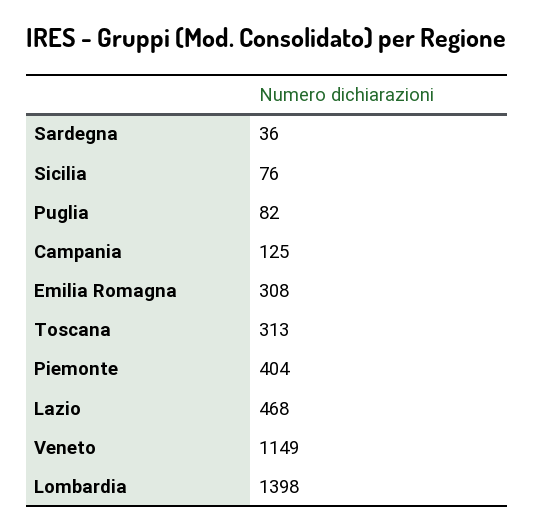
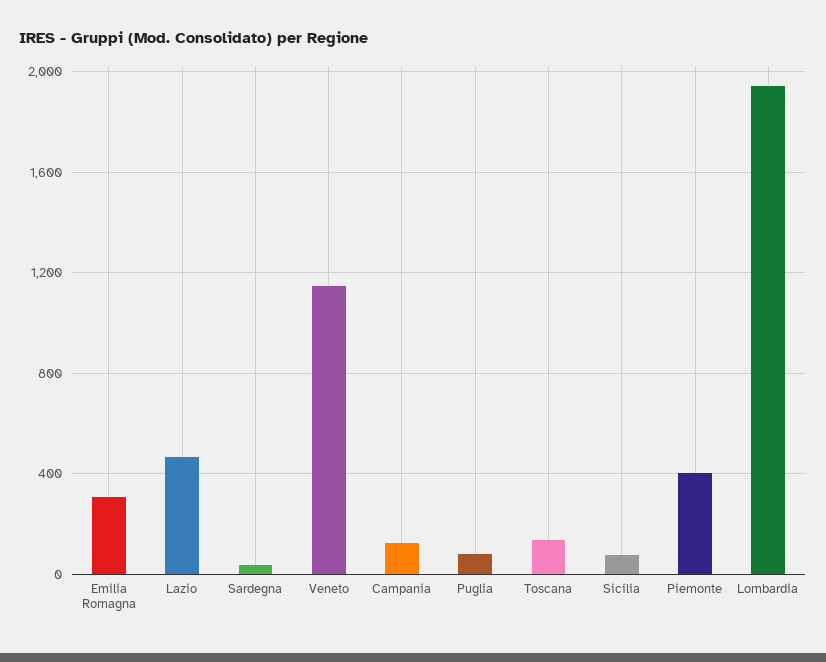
Toscana: 313 -> 150
Lombardia: 1398 -> 1950

